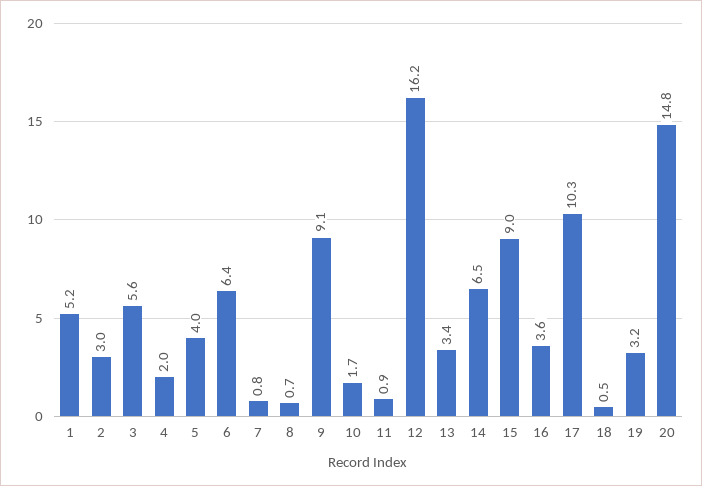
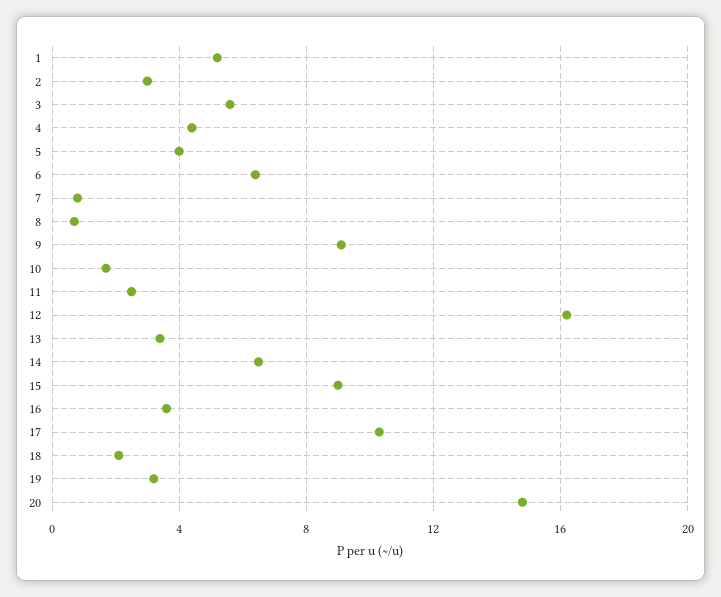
4: 2 -> 4.5
11: 0.9 -> 2.5
18: 0.5 -> 2

